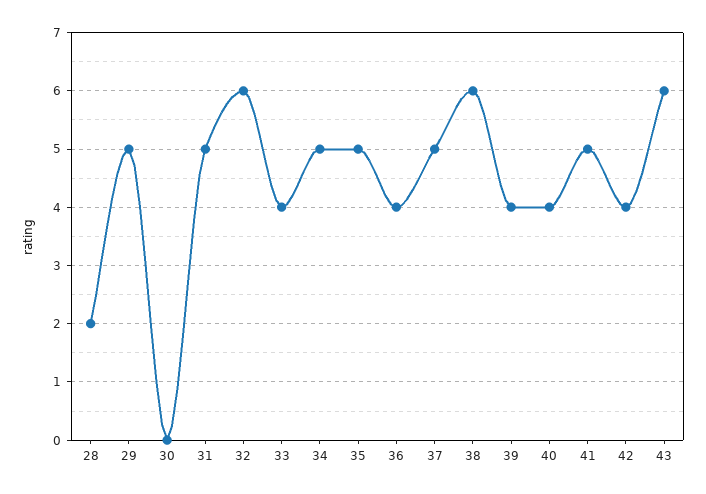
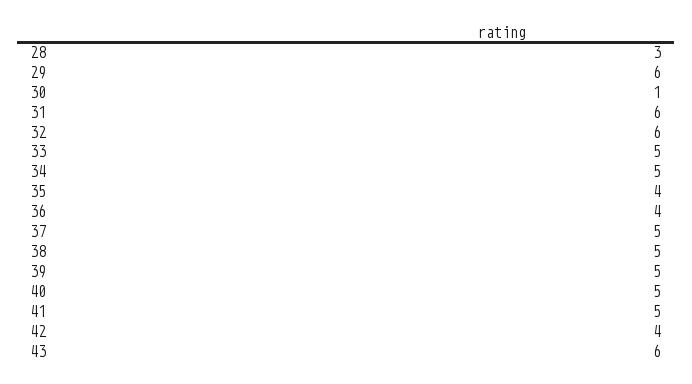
28: 2 -> 3
29: 5 -> 6
30: 0 -> 1
31: 5 -> 6
33: 4 -> 5
35: 5 -> 4
38: 6 -> 5
39: 4 -> 5
40: 4 -> 5

